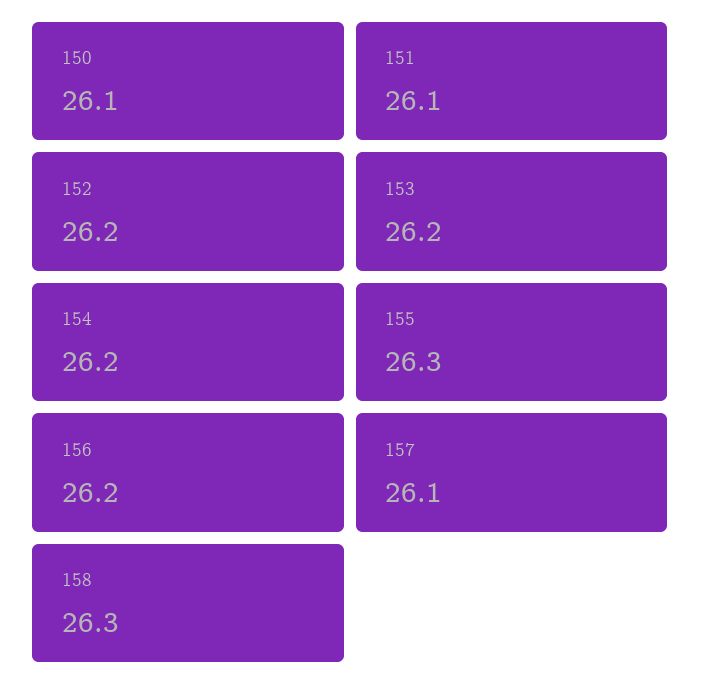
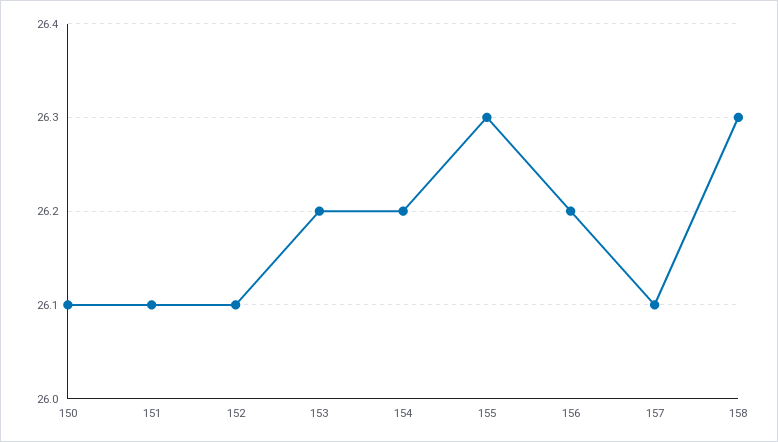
152: 26.2 -> 26.1

